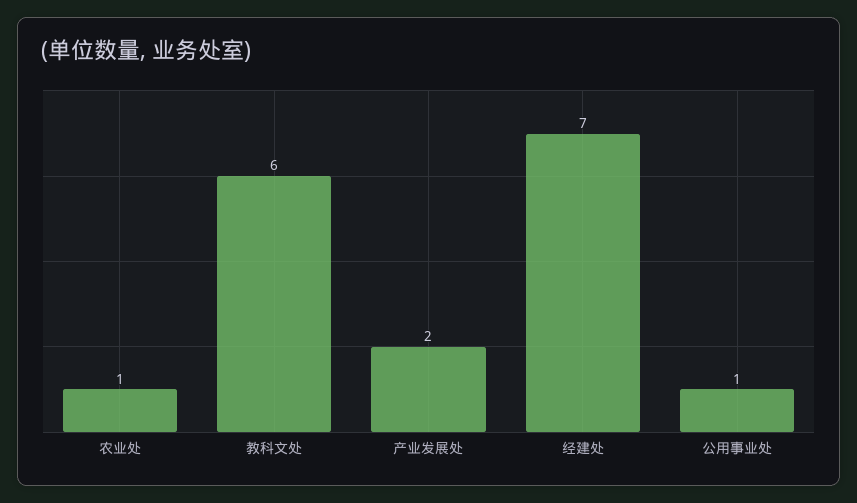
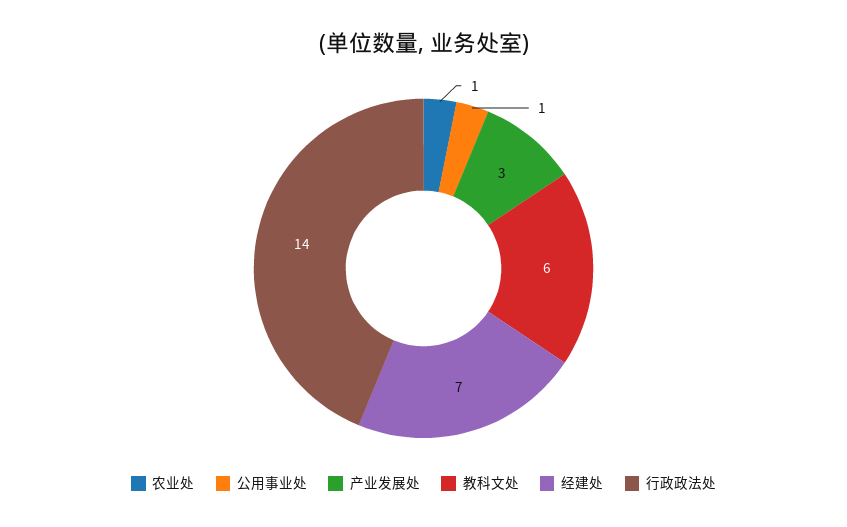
产业发展处: 2 -> 3
行政政法处: none -> 14

